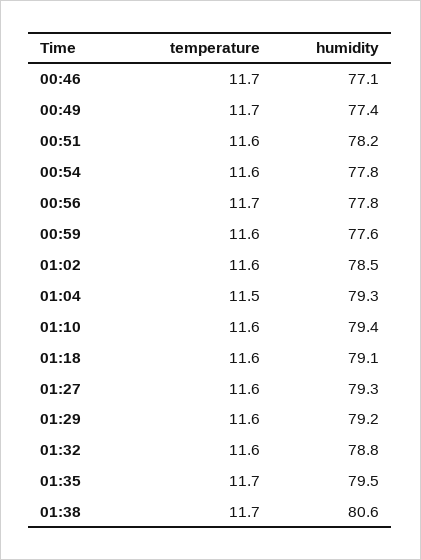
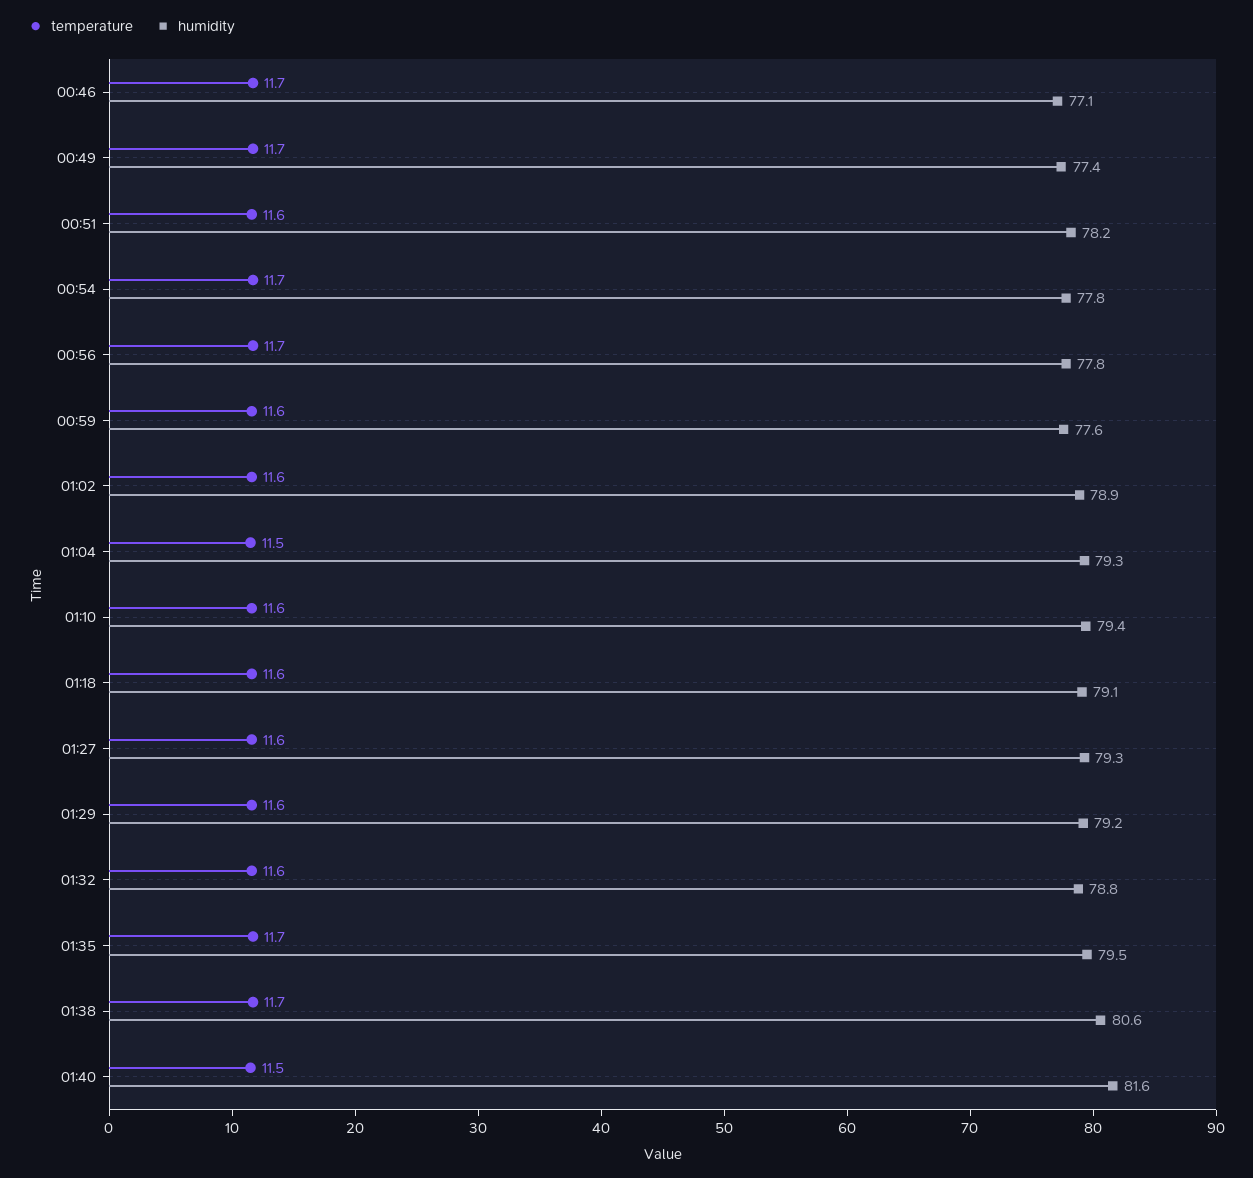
temperature, 00:54: 11.6 -> 11.7
humidity, 01:02: 78.5 -> 78.9
temperature, 01:40: none -> 11.5
humidity, 01:40: none -> 81.6

